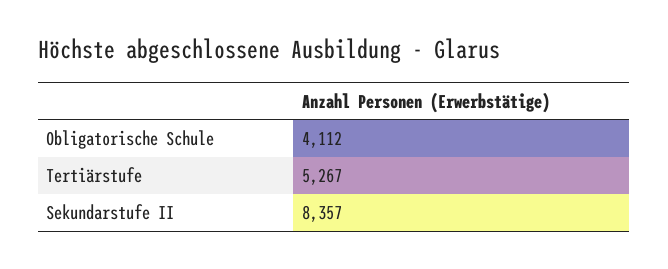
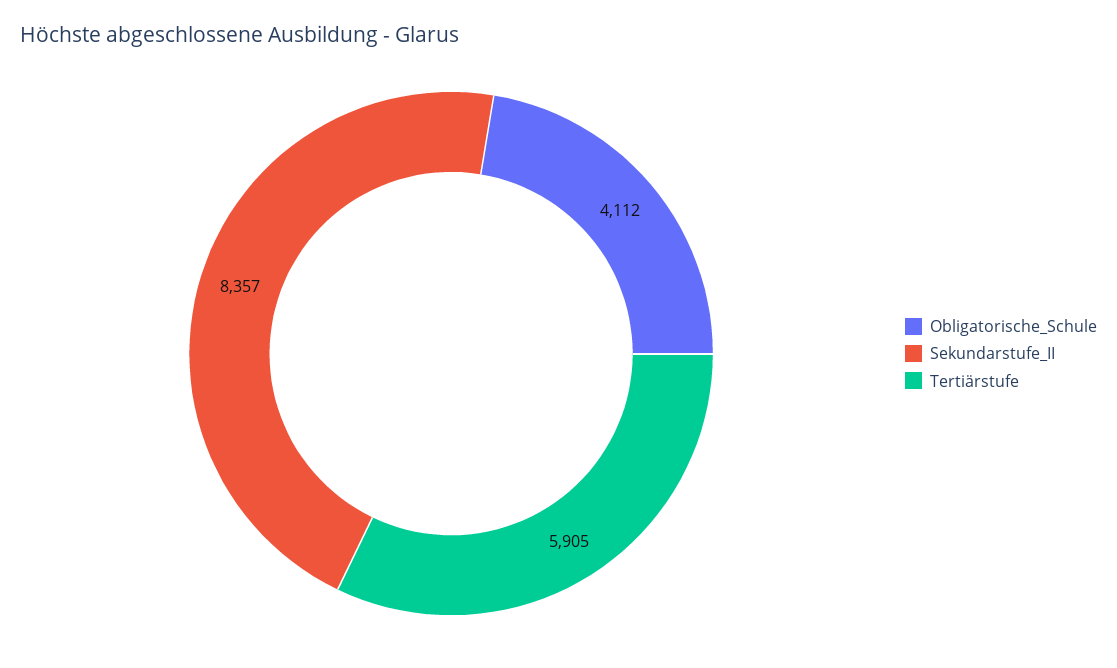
Tertiärstufe: 5267 -> 5905

